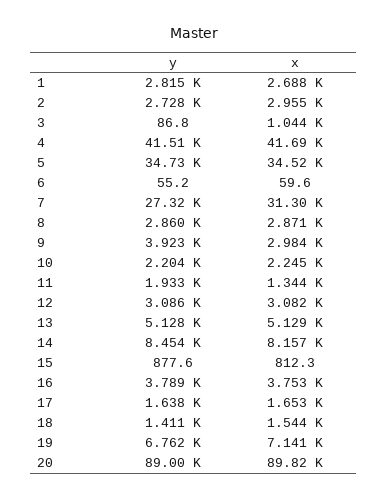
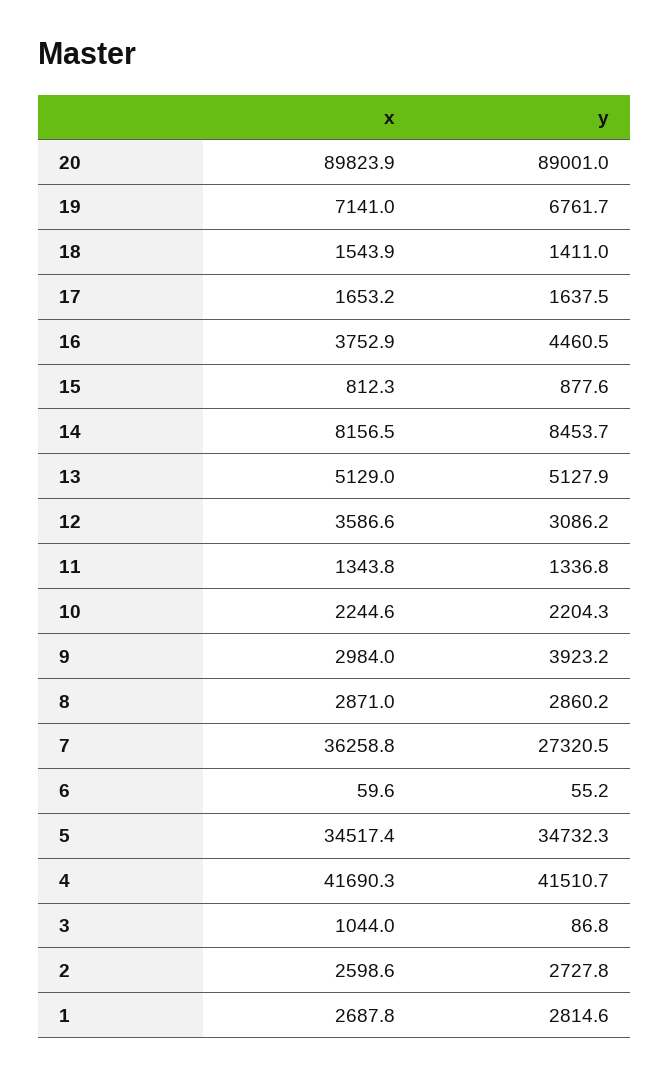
x, 2: 2955 -> 2598.6
x, 7: 31300 -> 36258.8
y, 11: 1933 -> 1336.8
x, 12: 3082 -> 3586.6
y, 16: 3789 -> 4460.5

